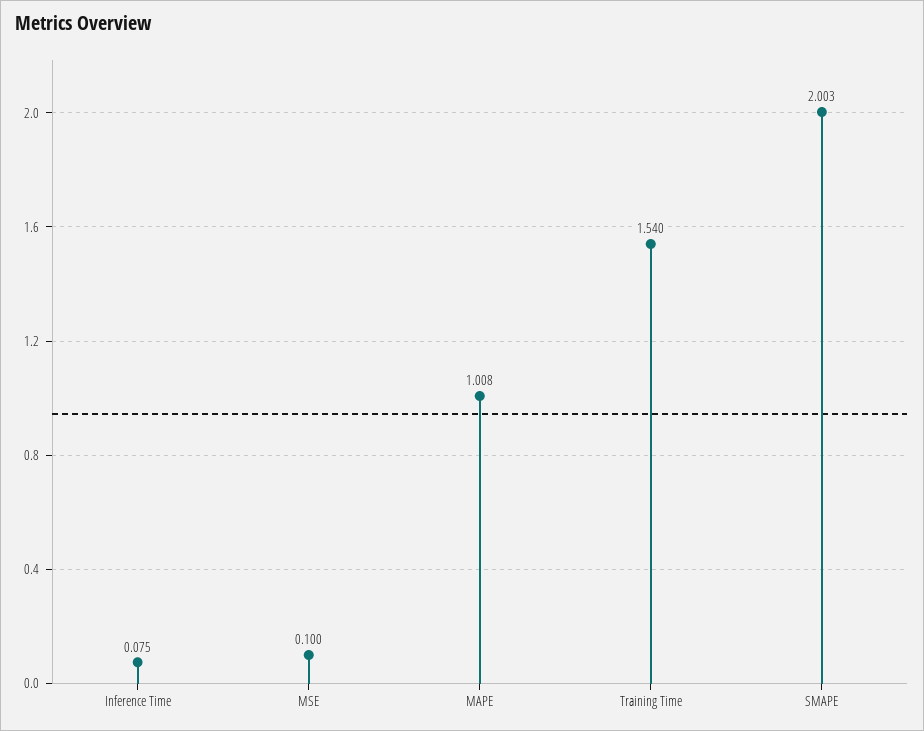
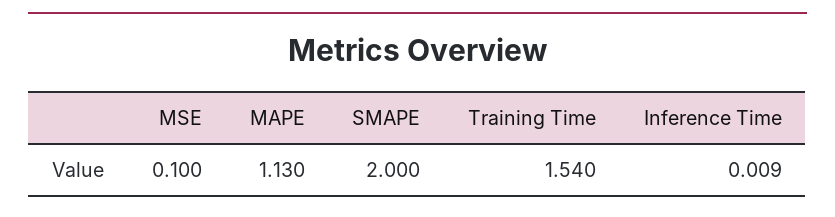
Inference Time: 0.075 -> 0.009
MAPE: 1.008 -> 1.13
SMAPE: 2.003 -> 2

